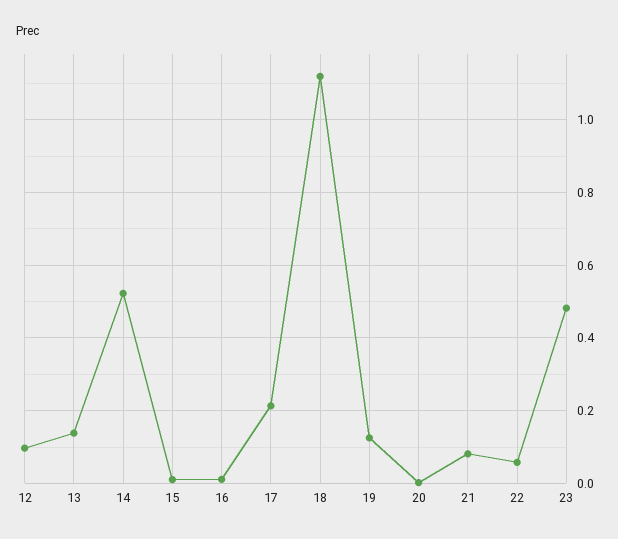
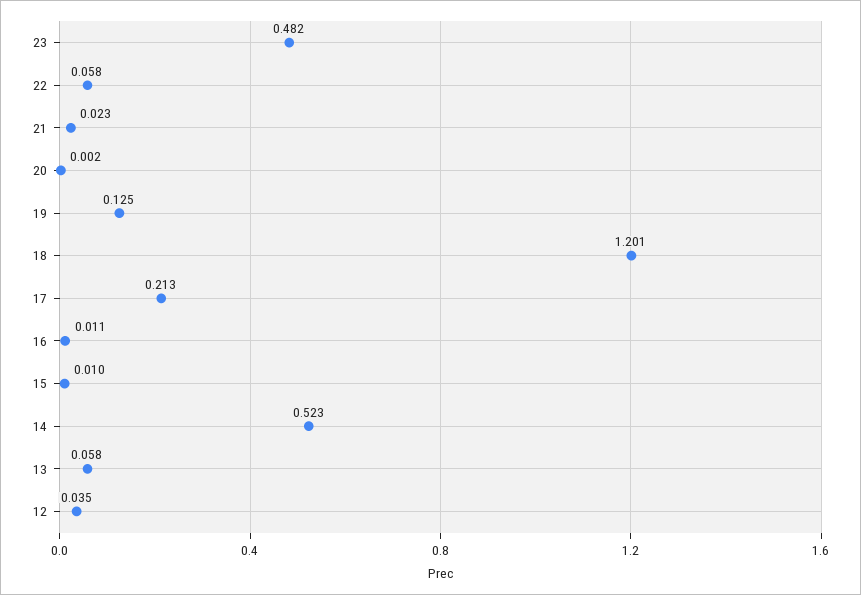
12: 0.1 -> 0.035
13: 0.14 -> 0.058
18: 1.12 -> 1.201
21: 0.08 -> 0.023

